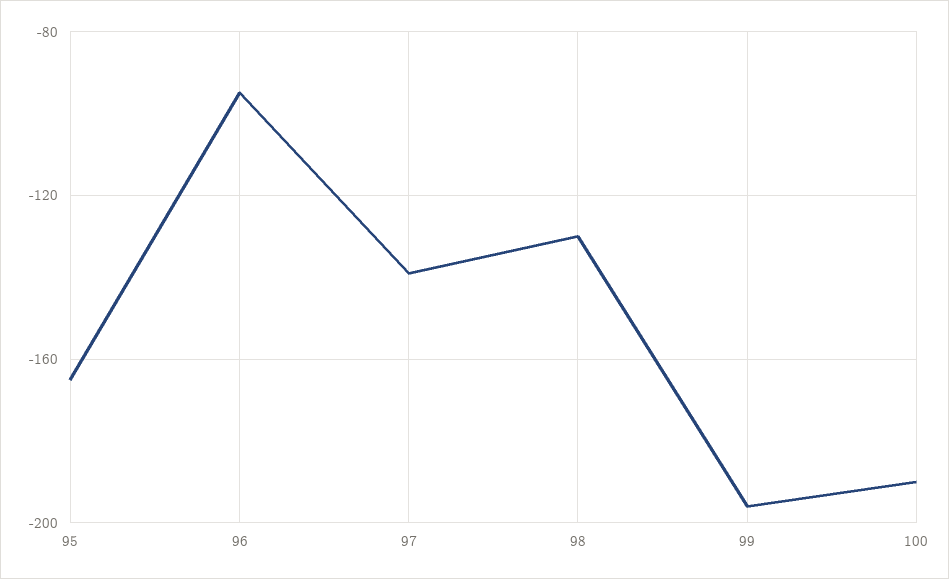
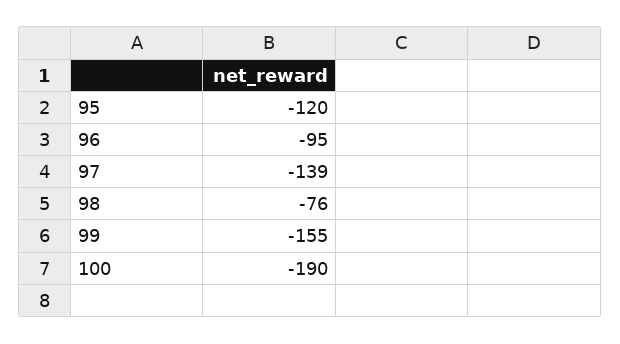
95: -165 -> -120
98: -130 -> -76
99: -195 -> -155

